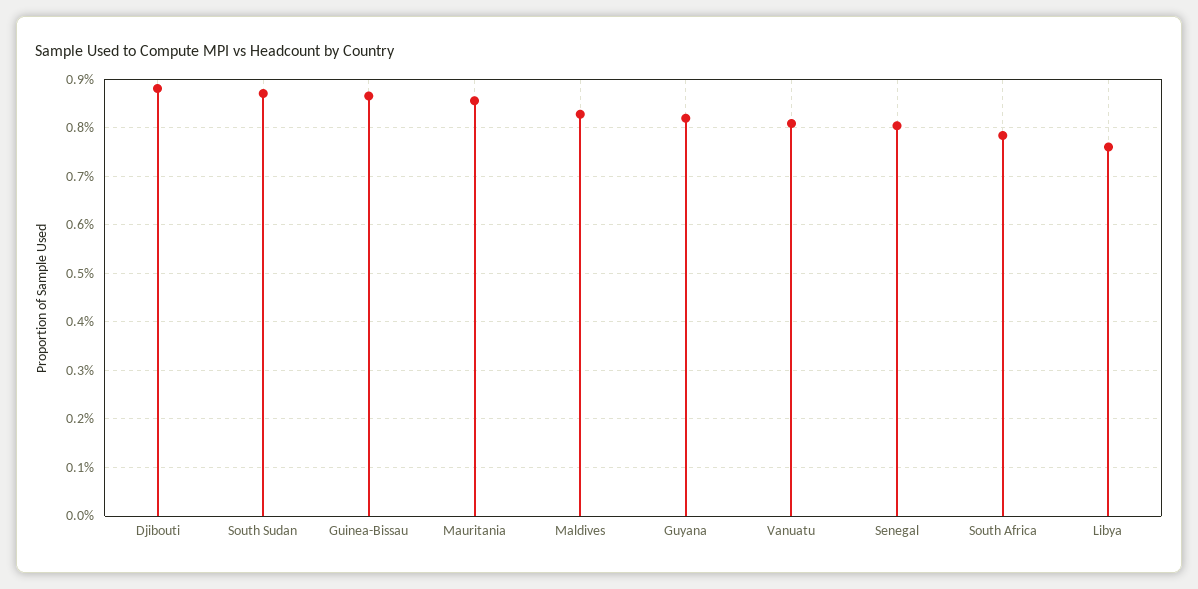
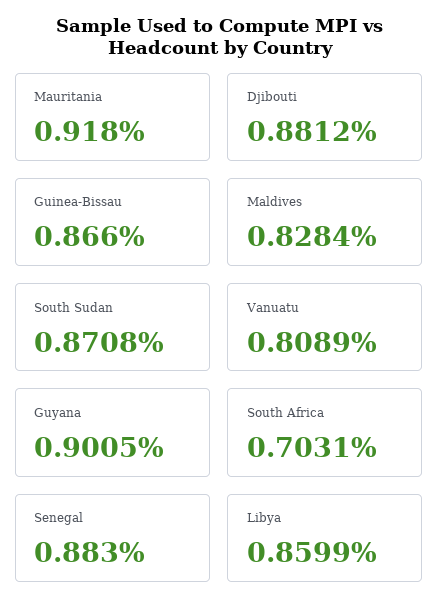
Mauritania: 0.86 -> 0.918
Guyana: 0.82 -> 0.9005
Senegal: 0.8 -> 0.883
South Africa: 0.78 -> 0.7031
Libya: 0.76 -> 0.8599

